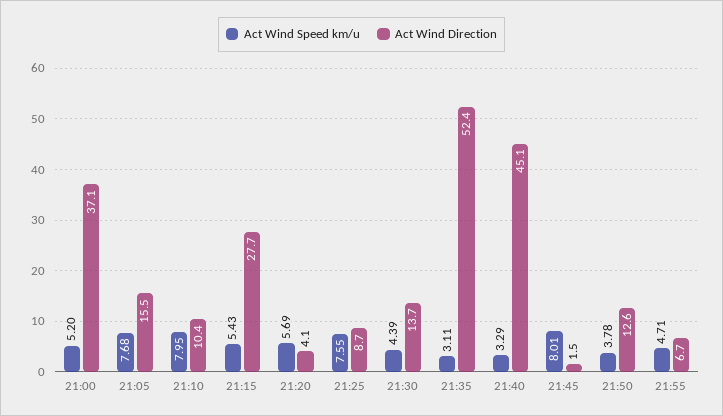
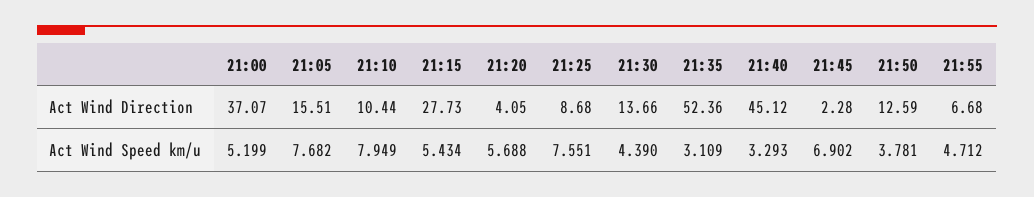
Act Wind Speed km/u, 21:45: 8.01 -> 6.902
Act Wind Direction, 21:45: 1.5 -> 2.28

